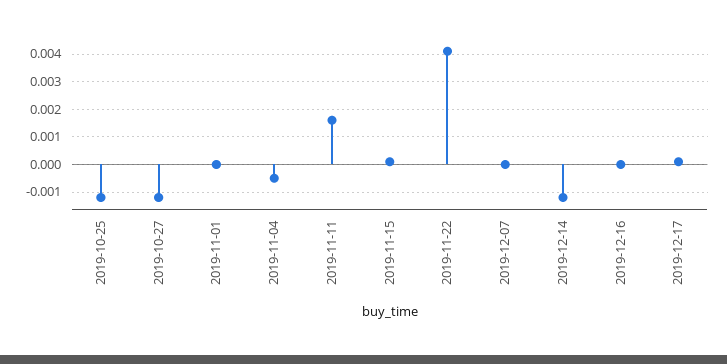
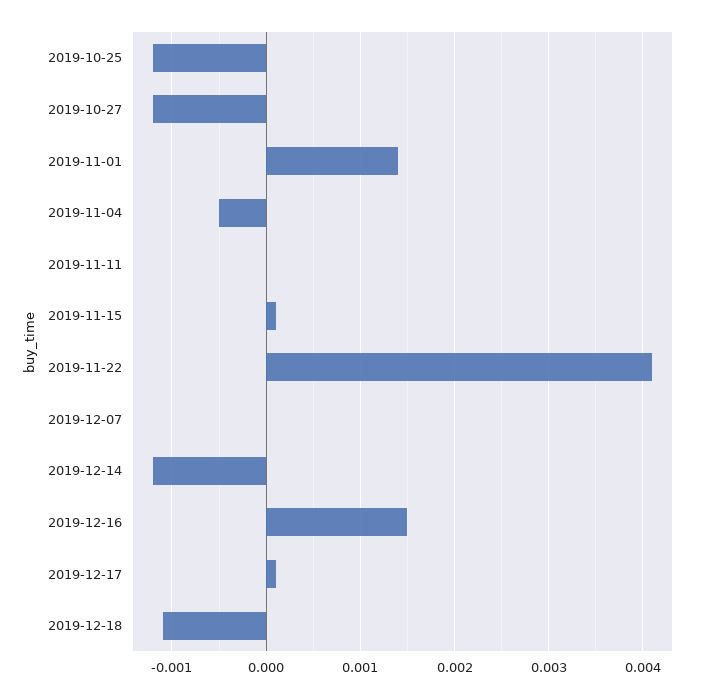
2019-11-01: 0 -> 0.0014
2019-11-11: 0.0015 -> 0
2019-12-16: 0 -> 0.0015
2019-12-18: none -> -0.0011

